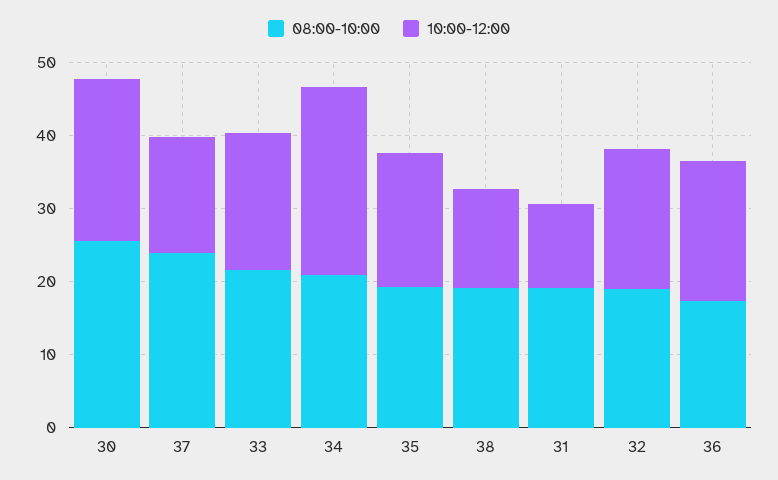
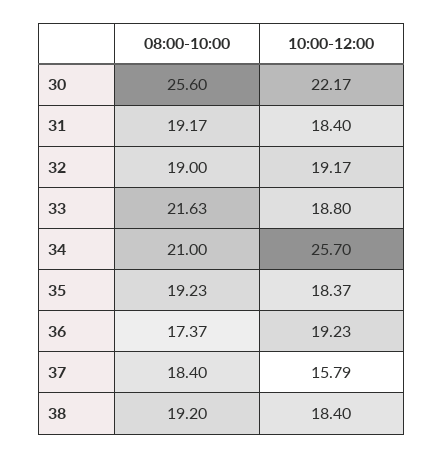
08:00-10:00, 37: 24 -> 18.4
10:00-12:00, 38: 14 -> 18.4
10:00-12:00, 31: 12 -> 18.4

